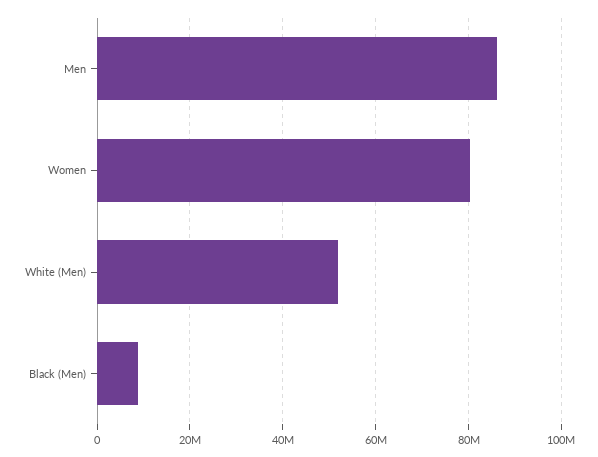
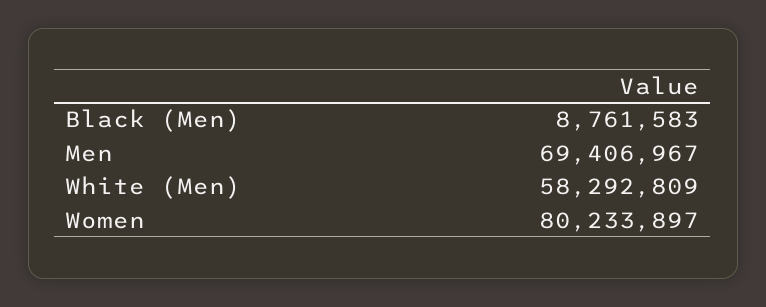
Men: 86000000 -> 69406967
White (Men): 52000000 -> 58292809

